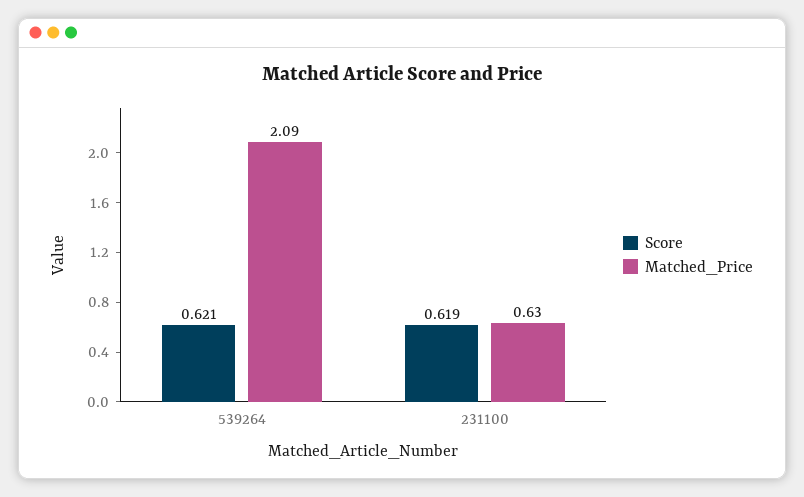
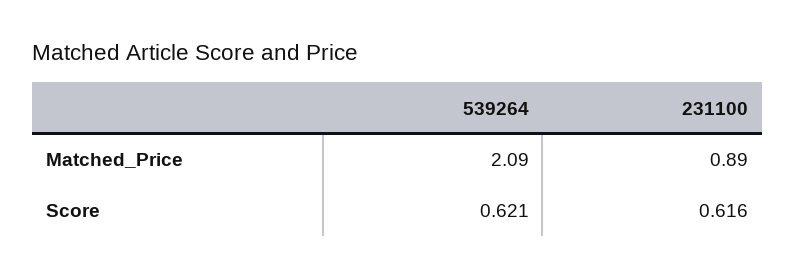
Score, 231100: 0.619 -> 0.616
Matched_Price, 231100: 0.63 -> 0.89

